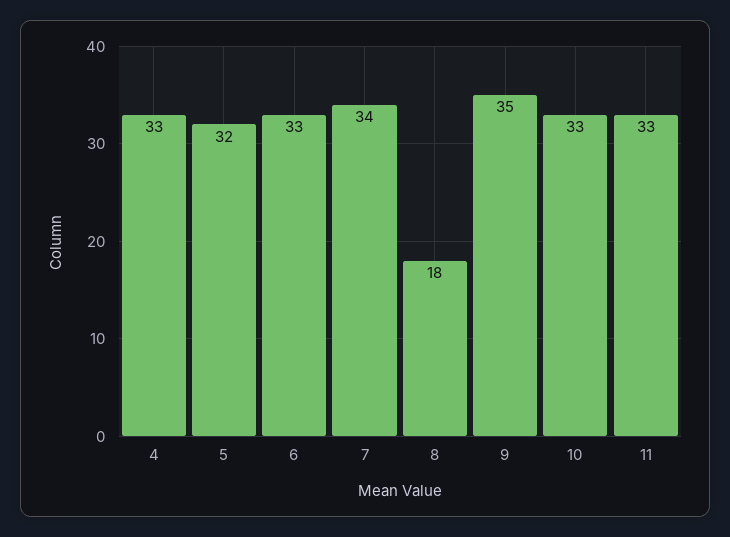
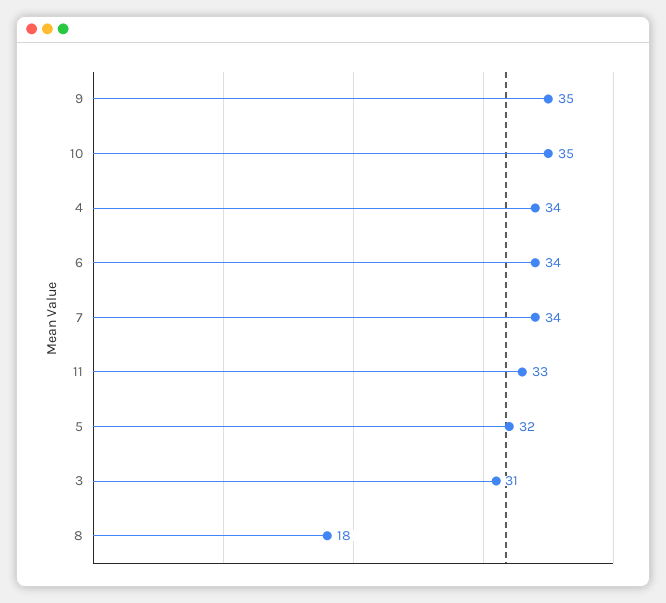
4: 33 -> 34
6: 33 -> 34
10: 33 -> 35
3: none -> 31

